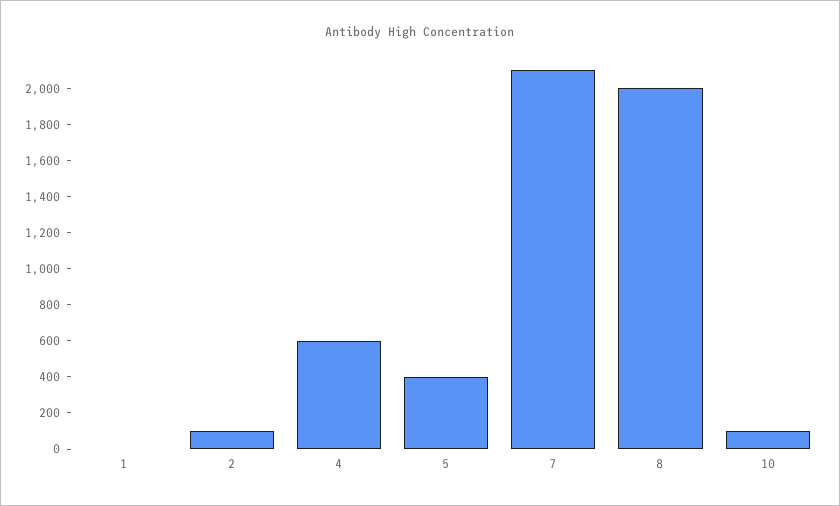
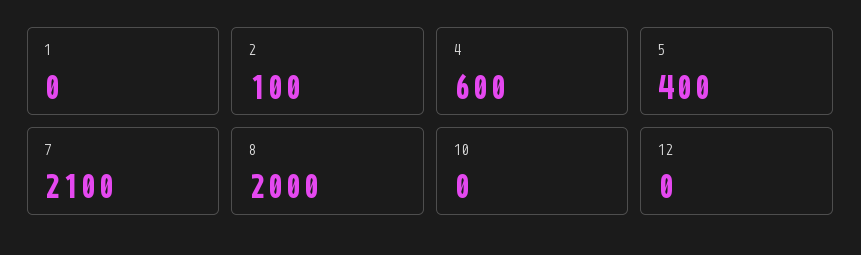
10: 100 -> 0
12: none -> 0

